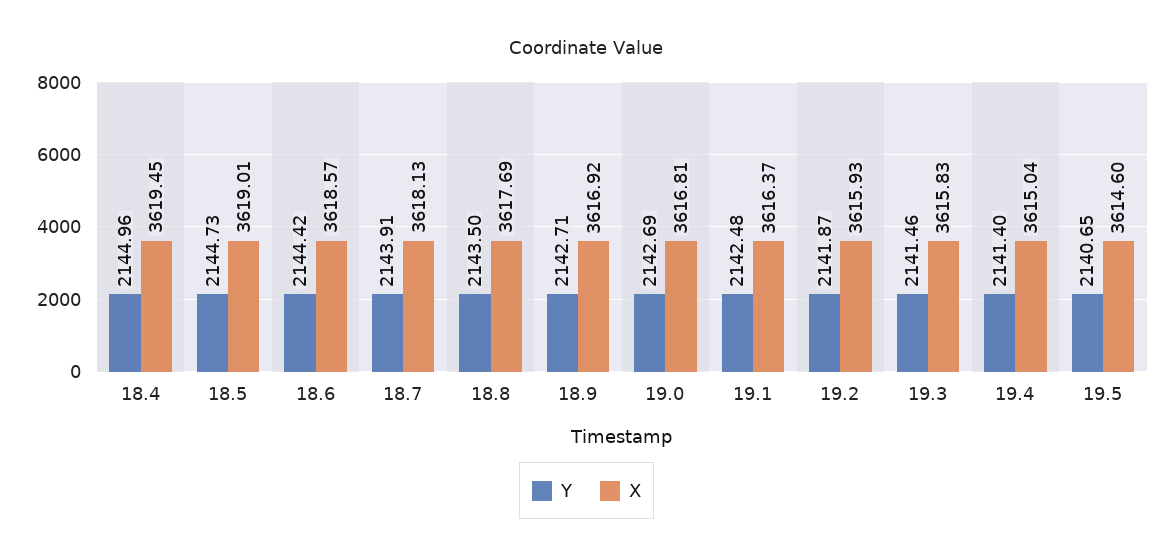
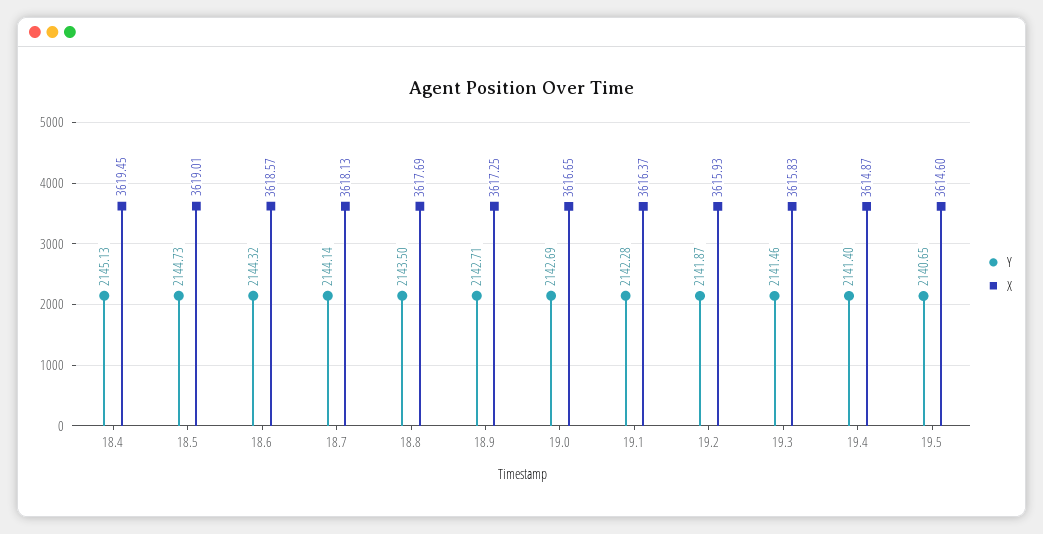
Y, 18.4: 2144.96 -> 2145.13
Y, 18.6: 2144.42 -> 2144.32
Y, 18.7: 2143.91 -> 2144.14
X, 18.9: 3616.92 -> 3617.25
X, 19.0: 3616.81 -> 3616.65
Y, 19.1: 2142.48 -> 2142.28
X, 19.4: 3615.04 -> 3614.87

